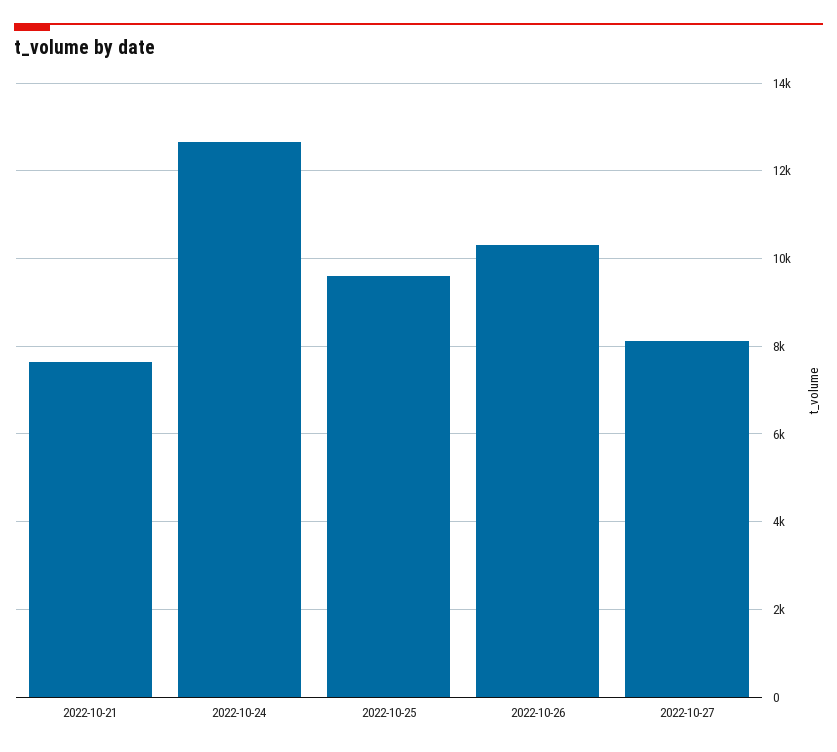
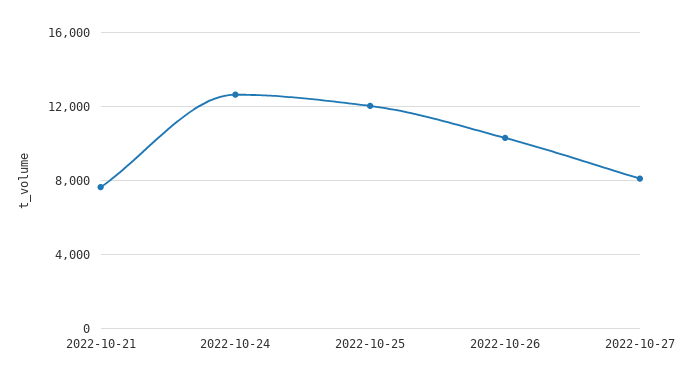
2022-10-25: 9600 -> 12000

